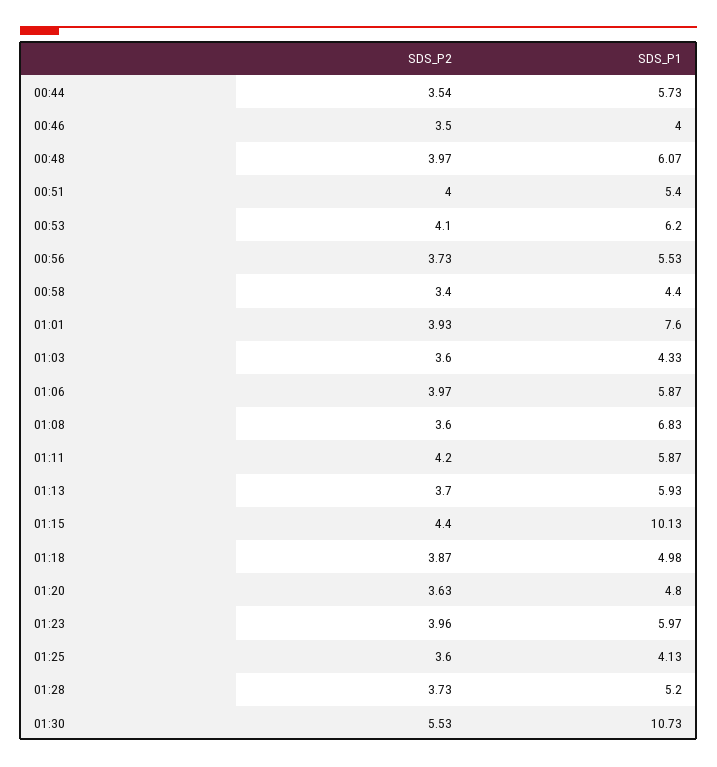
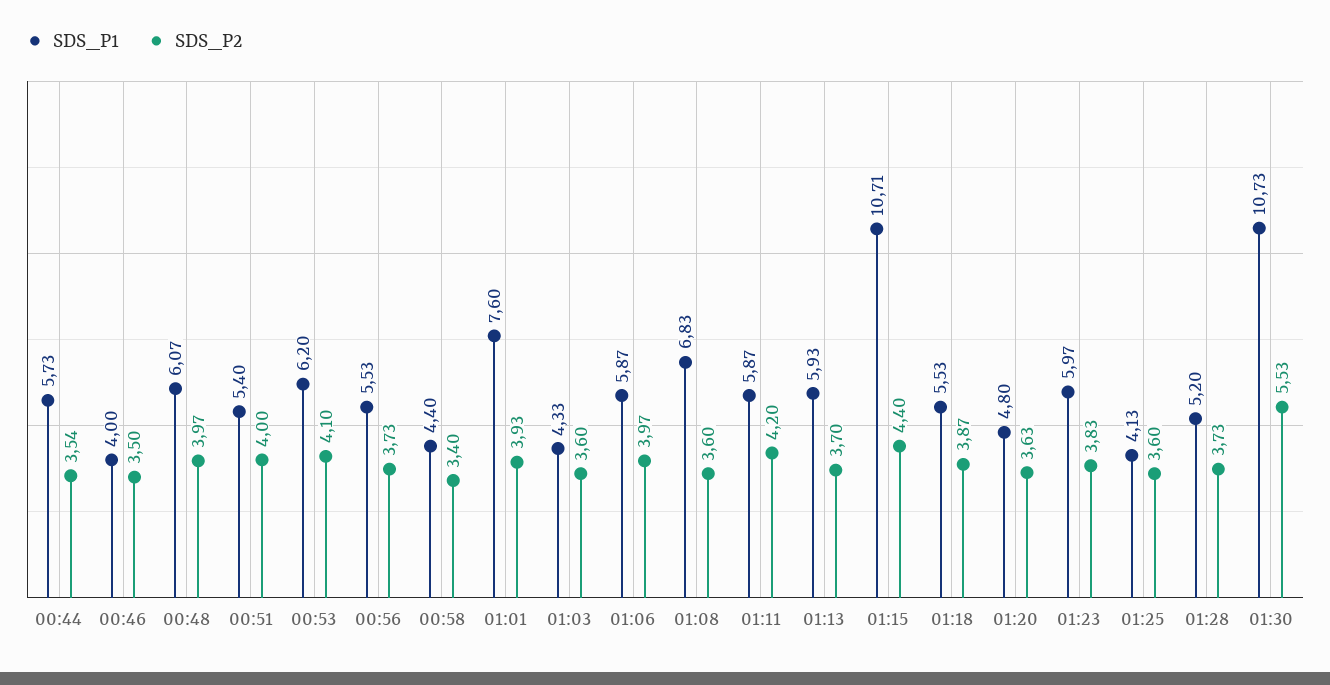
SDS_P1, 01:15: 10.13 -> 10.71
SDS_P1, 01:18: 4.98 -> 5.53
SDS_P2, 01:23: 3.96 -> 3.83

